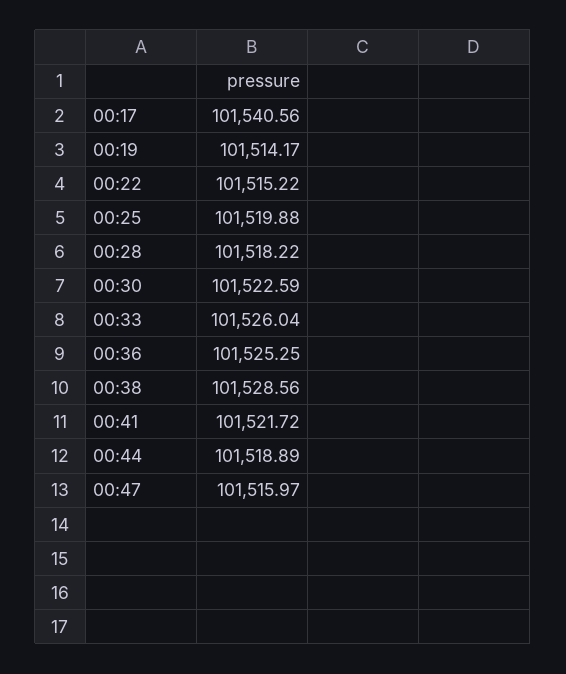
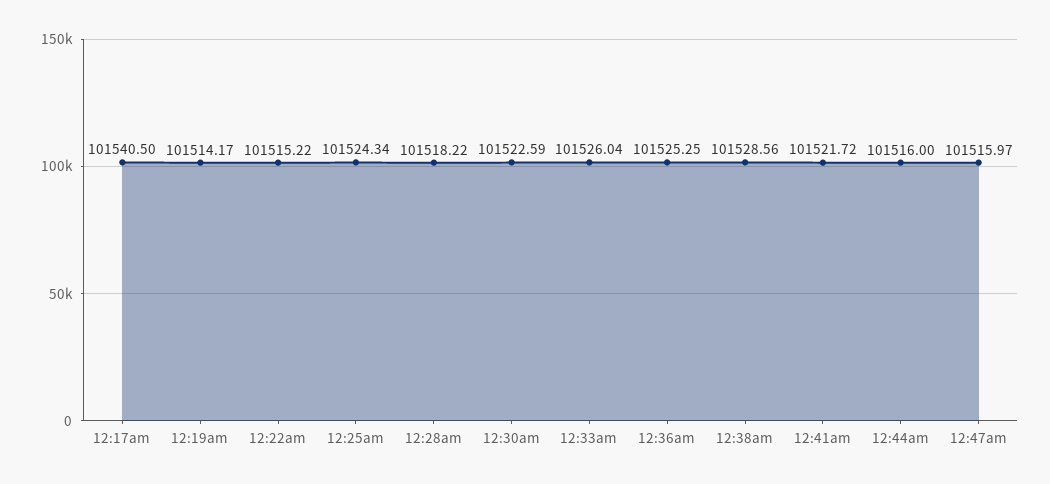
00:17: 101540.56 -> 101540.5
00:25: 101519.88 -> 101524.34
00:44: 101518.89 -> 101516

